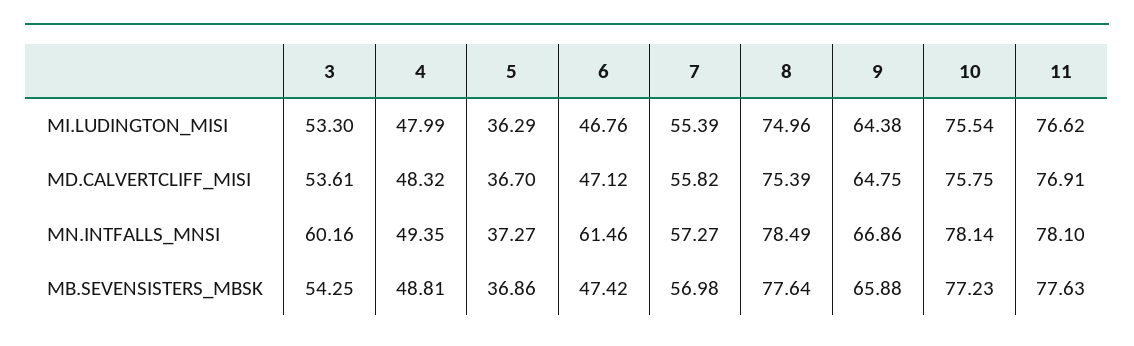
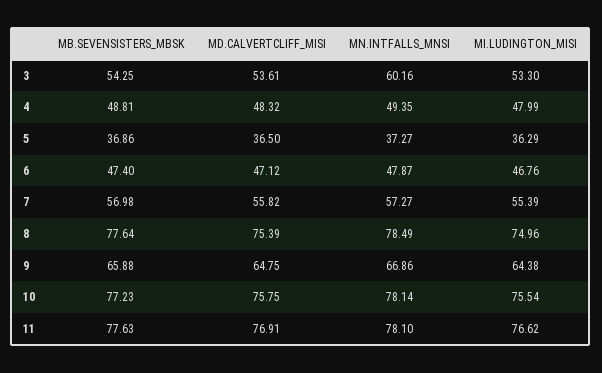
5, MD.CALVERTCLIFF_MISI: 36.7 -> 36.5
6, MN.INTFALLS_MNSI: 61.46 -> 47.87
6, MB.SEVENSISTERS_MBSK: 47.42 -> 47.4

